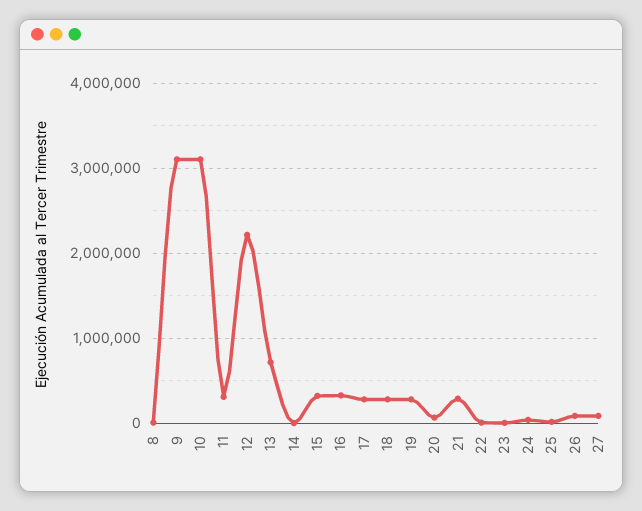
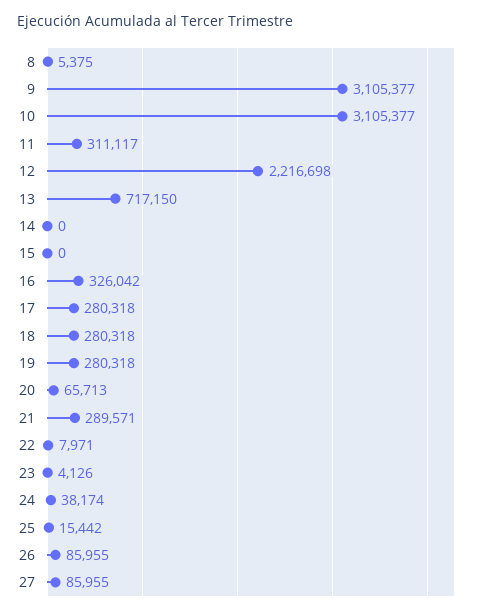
15: 300000 -> 0

